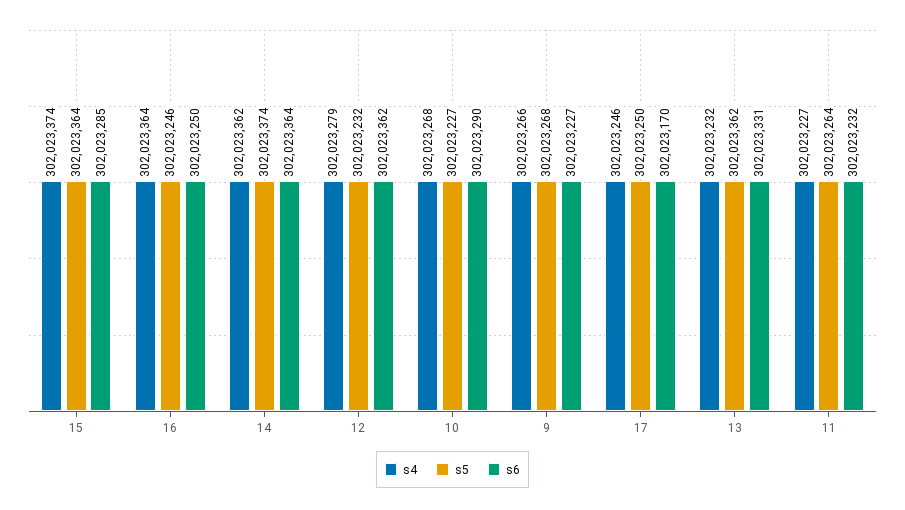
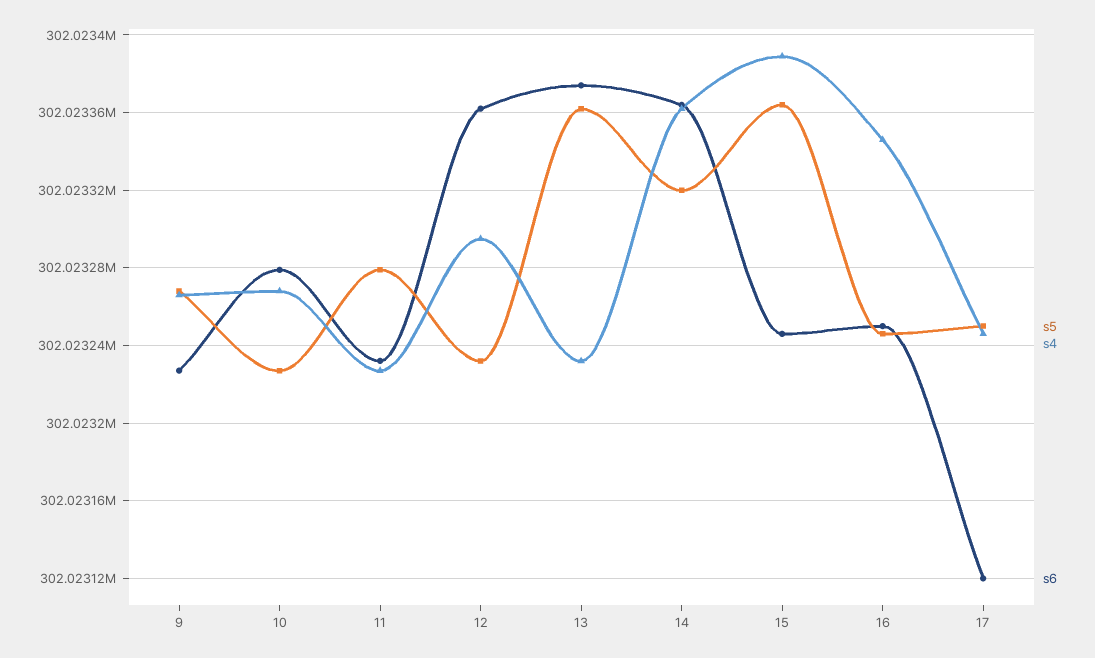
s4, 15: 302023374 -> 302023390
s6, 15: 302023285 -> 302023245
s4, 16: 302023364 -> 302023345
s5, 14: 302023374 -> 302023320
s4, 12: 302023279 -> 302023295
s6, 10: 302023290 -> 302023280
s6, 17: 302023170 -> 302023120
s6, 13: 302023331 -> 302023375
s5, 11: 302023264 -> 302023280

